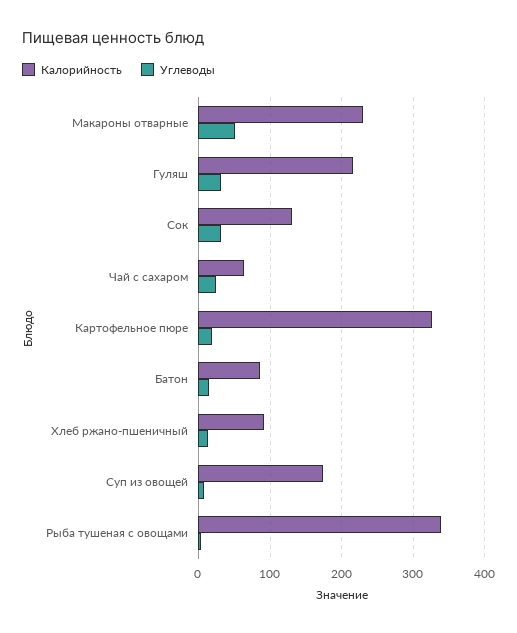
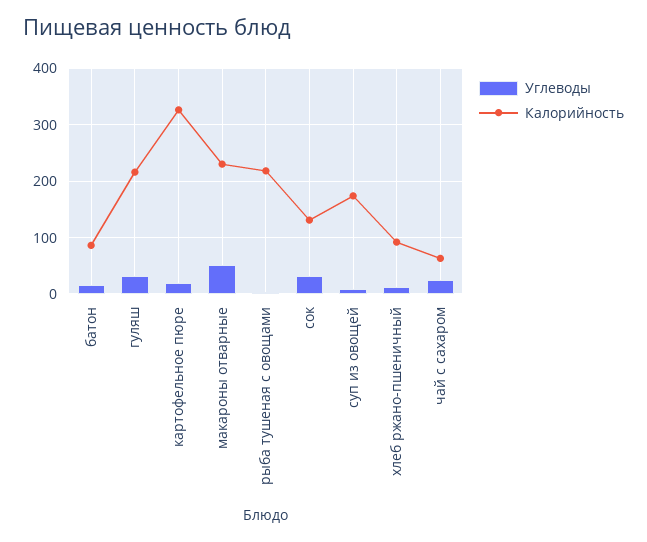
Калорийность, Рыба тушеная с овощами: 340 -> 220

